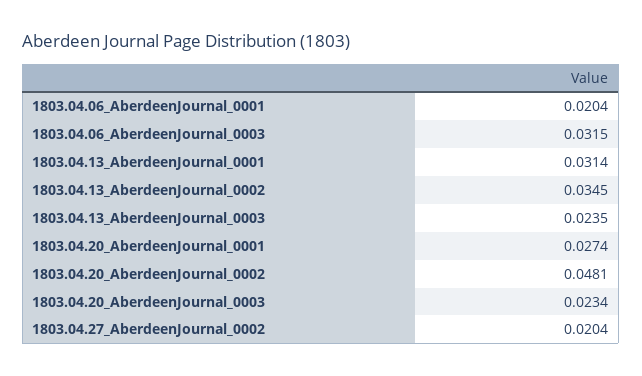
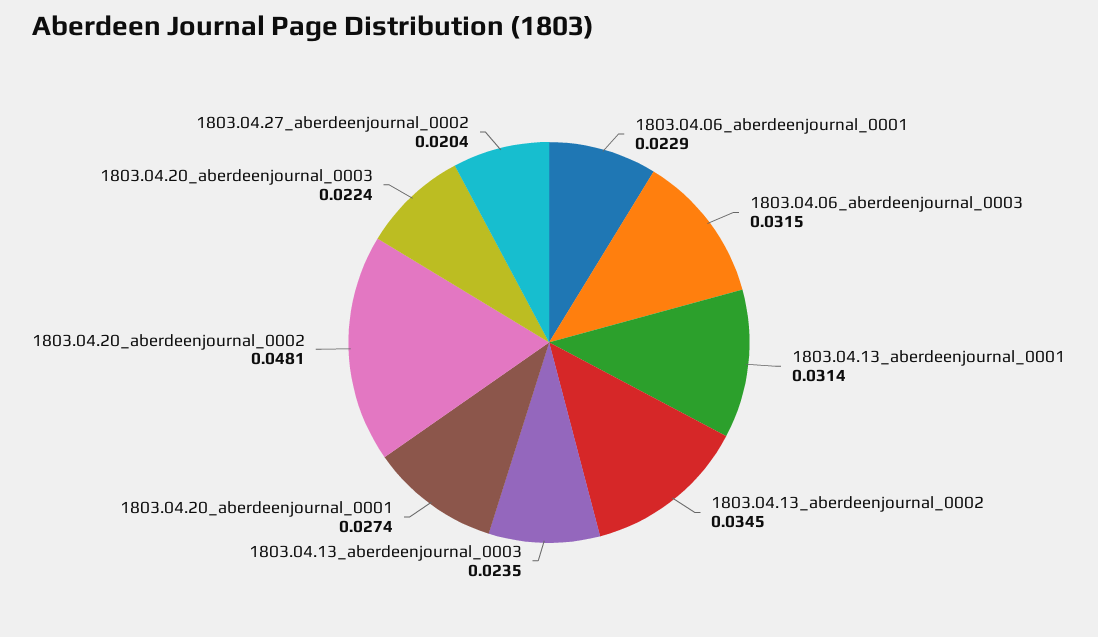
1803.04.06_AberdeenJournal_0001: 0.0204 -> 0.0229
1803.04.20_AberdeenJournal_0003: 0.0234 -> 0.0224

